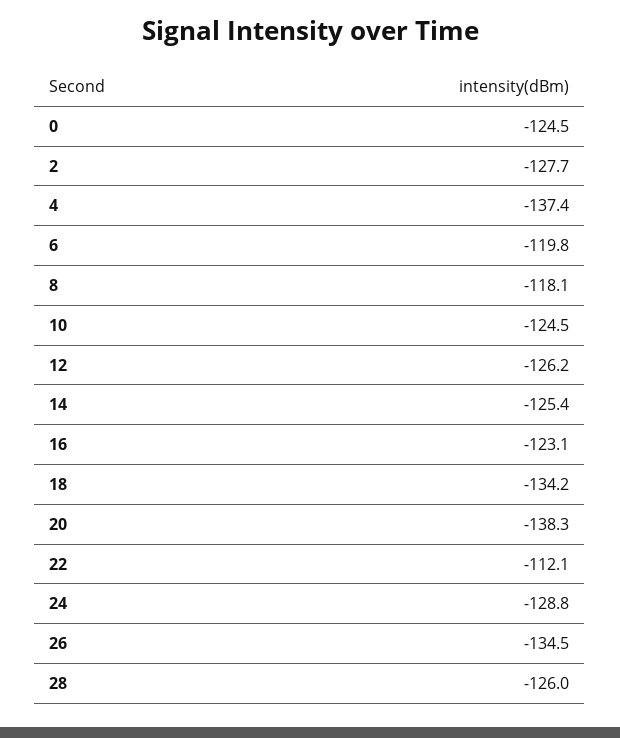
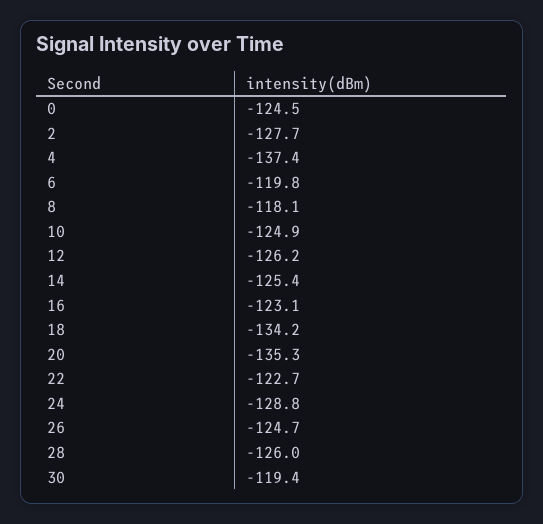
10: -124.5 -> -124.9
20: -138.3 -> -135.3
22: -112.1 -> -122.7
26: -134.5 -> -124.7
30: none -> -119.4

